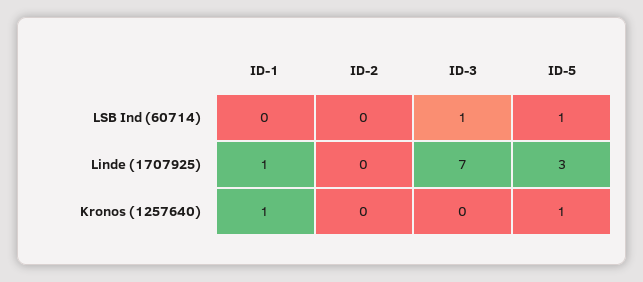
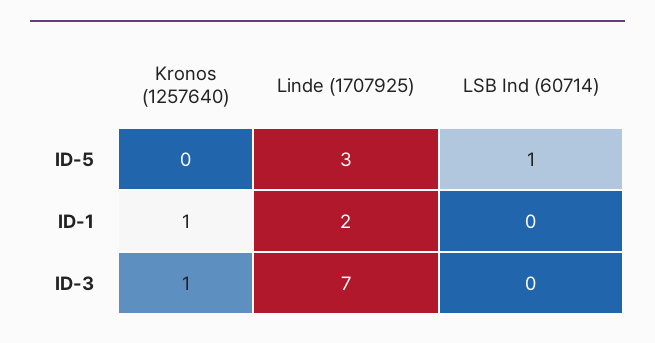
ID-2, LSB Ind (60714): 0 -> none
ID-3, LSB Ind (60714): 1 -> 0
ID-1, Linde (1707925): 1 -> 2
ID-2, Linde (1707925): 0 -> none
ID-2, Kronos (1257640): 0 -> none
ID-3, Kronos (1257640): 0 -> 1
ID-5, Kronos (1257640): 1 -> 0

